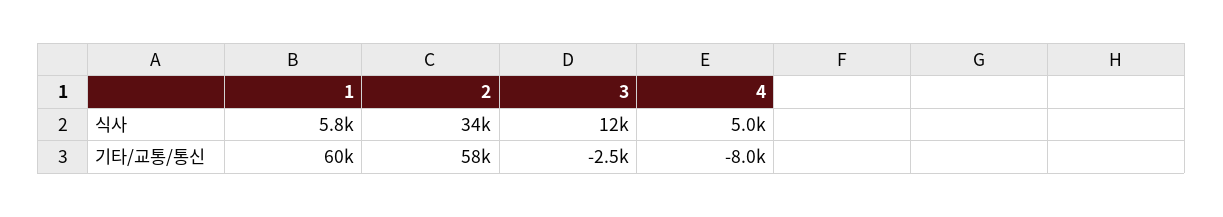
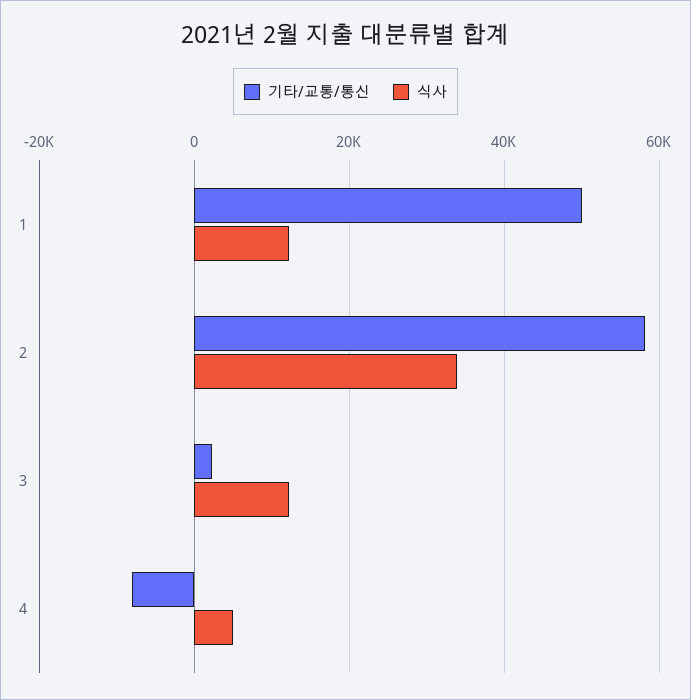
식사, 1: 5800 -> 12000
기타/교통/통신, 1: 60000 -> 50000
기타/교통/통신, 3: -2500 -> 2000

